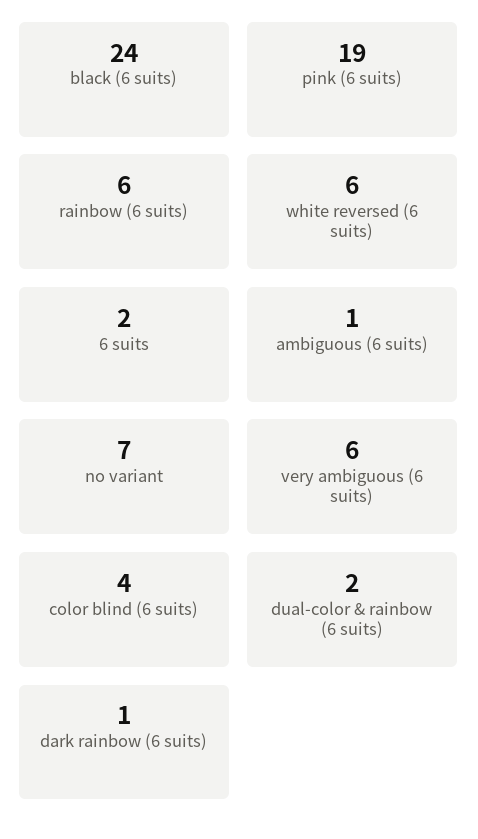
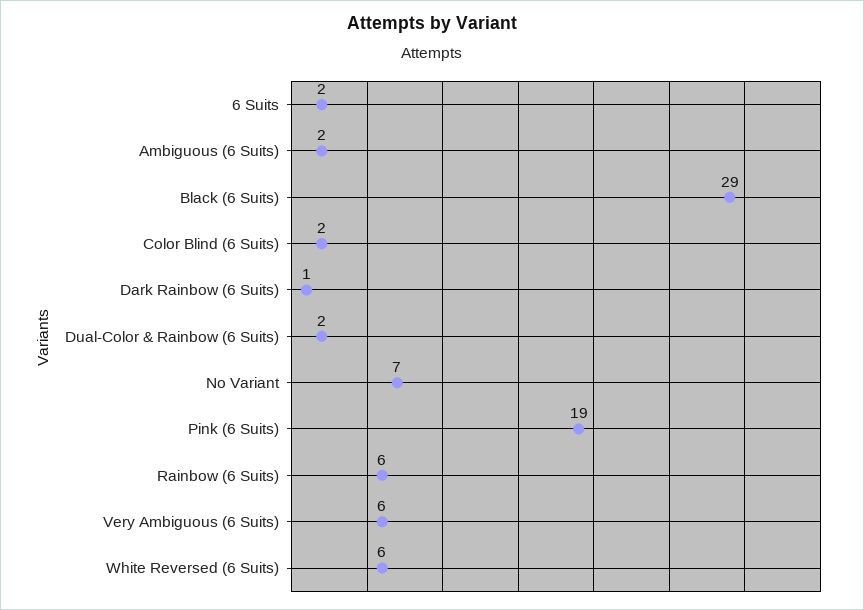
black (6 suits): 24 -> 29
ambiguous (6 suits): 1 -> 2
color blind (6 suits): 4 -> 2

